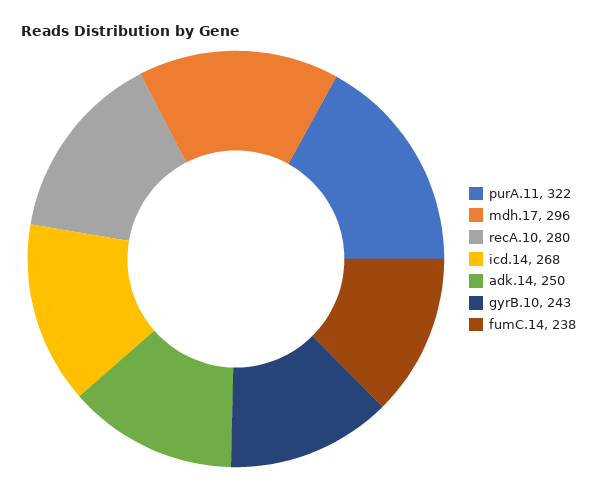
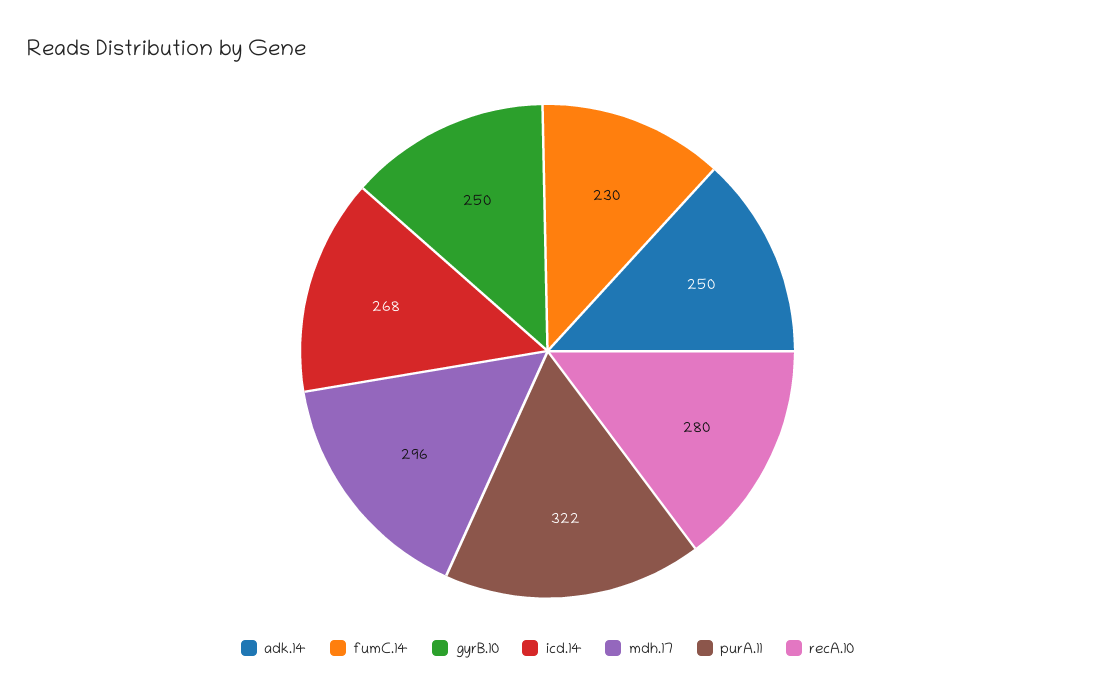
gyrB.10: 243 -> 250
fumC.14: 238 -> 230

